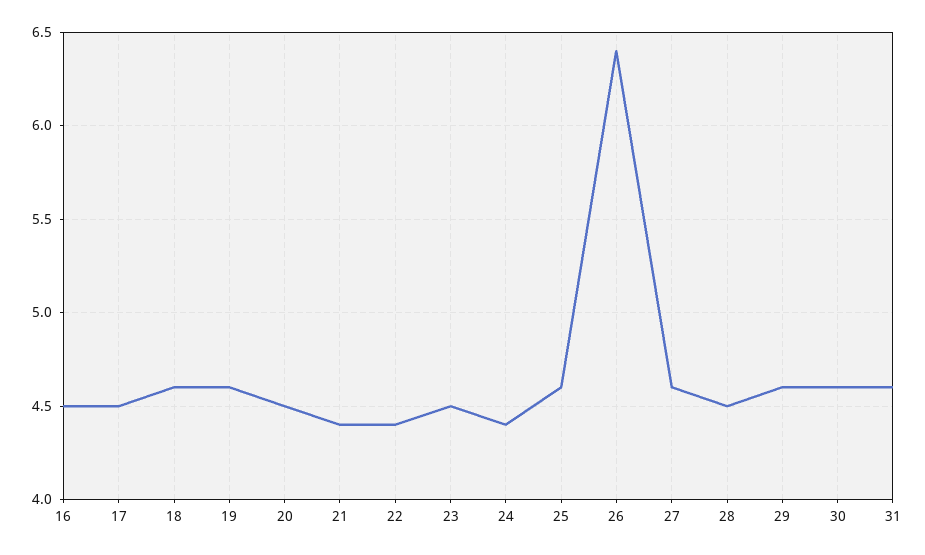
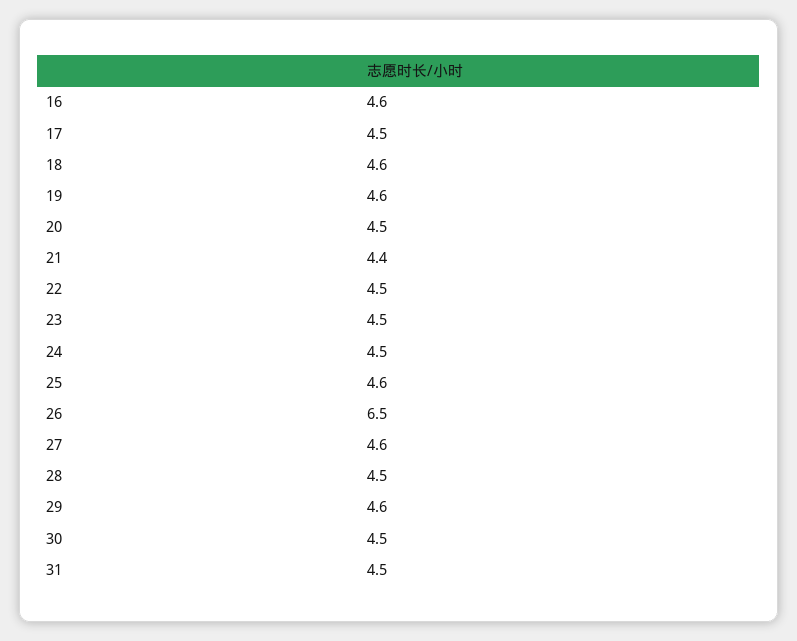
16: 4.5 -> 4.6
22: 4.4 -> 4.5
24: 4.4 -> 4.5
26: 6.4 -> 6.5
30: 4.6 -> 4.5
31: 4.6 -> 4.5

